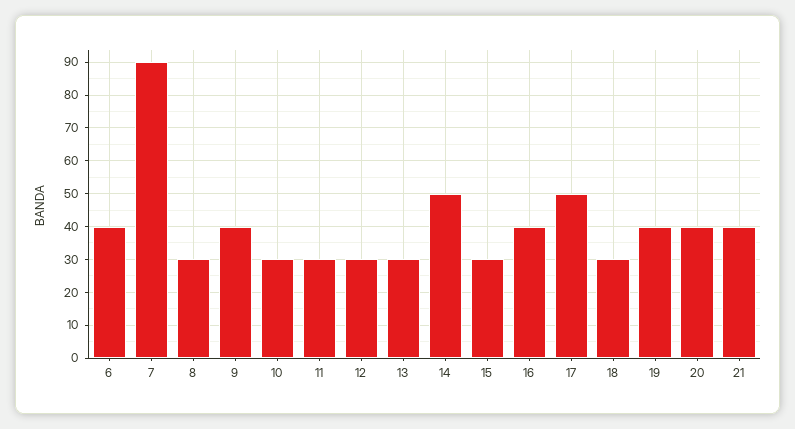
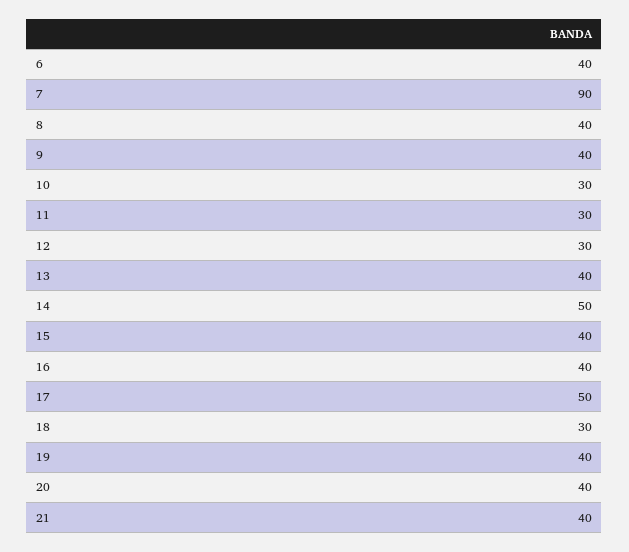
8: 30 -> 40
13: 30 -> 40
15: 30 -> 40

